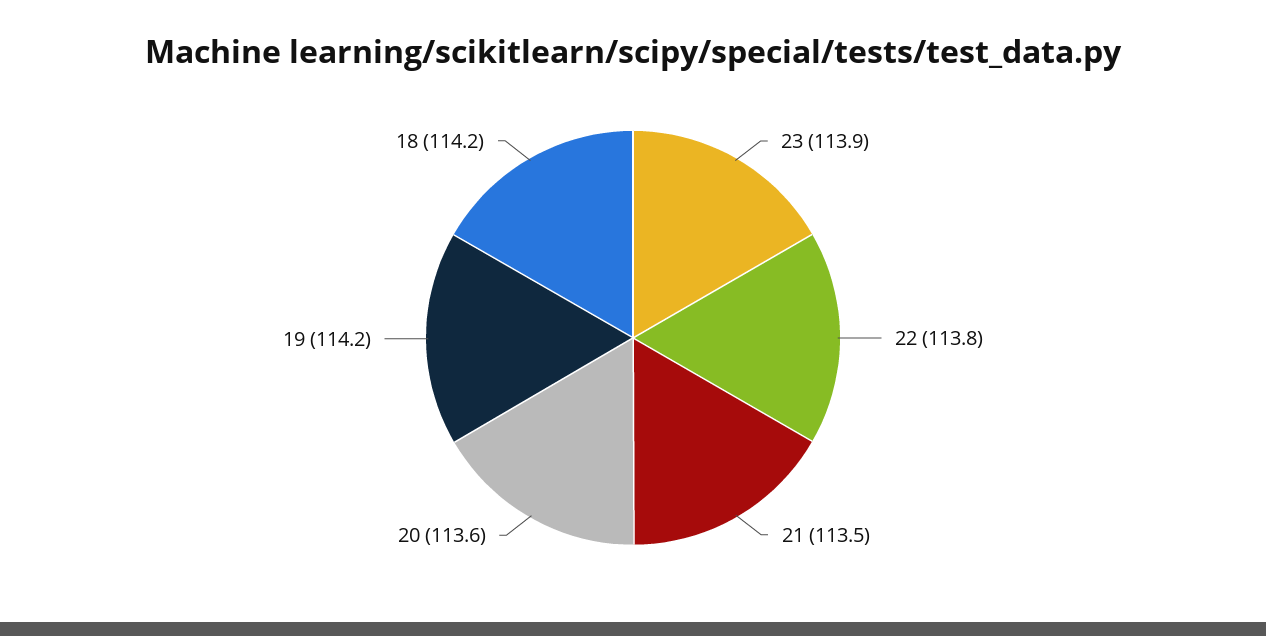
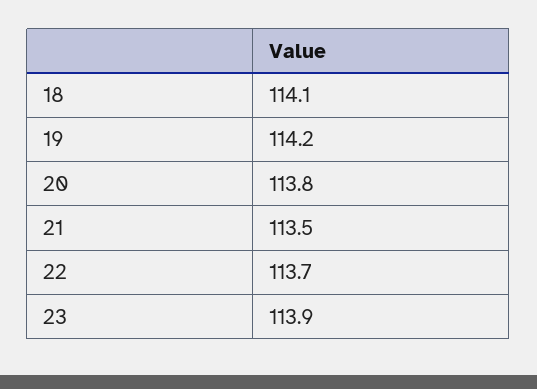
22: 113.8 -> 113.7
20: 113.6 -> 113.8
18: 114.2 -> 114.1

